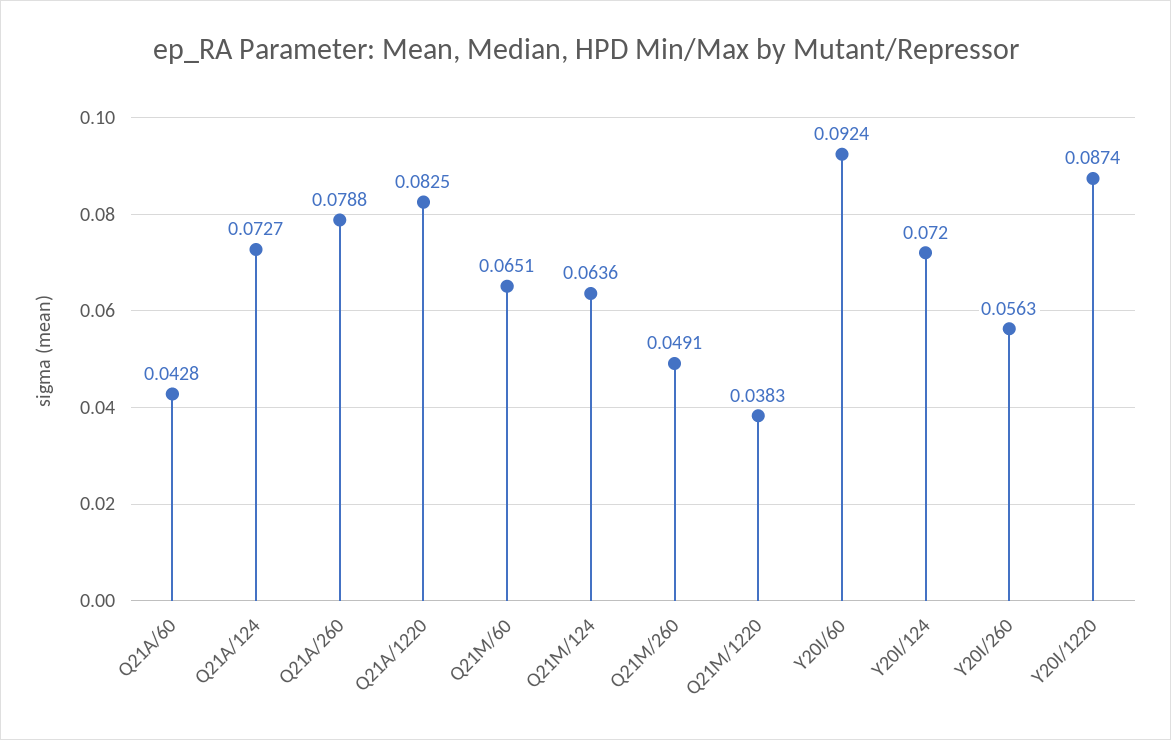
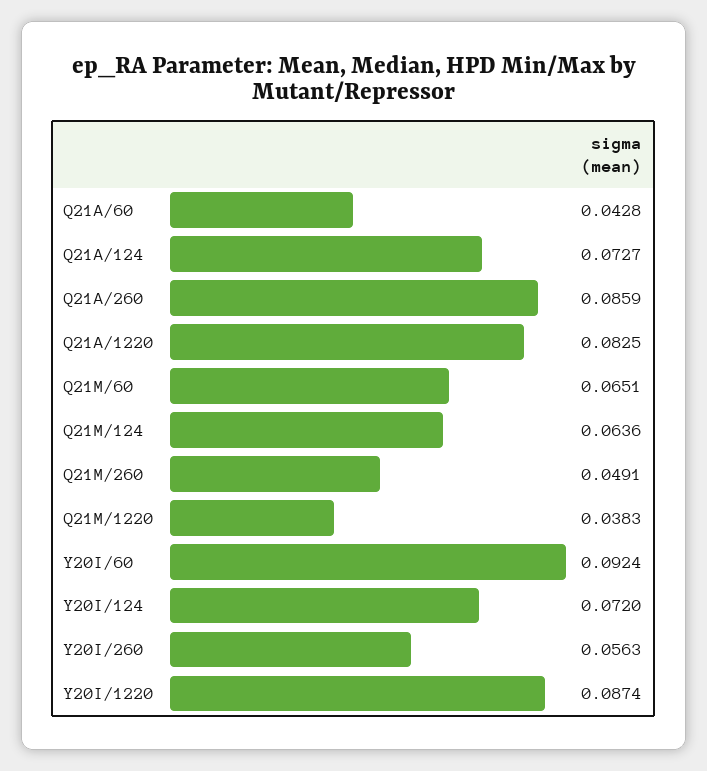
Q21A/260: 0.0788 -> 0.0859

